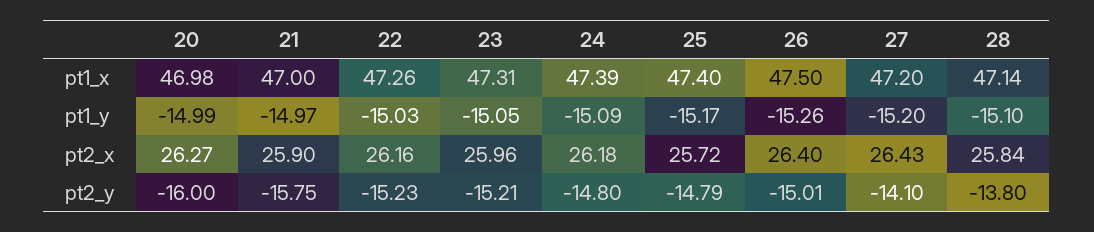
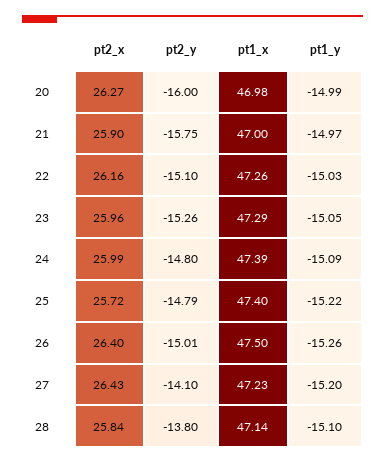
23, pt1_x: 47.31 -> 47.29
27, pt1_x: 47.2 -> 47.23
25, pt1_y: -15.17 -> -15.22
24, pt2_x: 26.18 -> 25.99
22, pt2_y: -15.23 -> -15.1
23, pt2_y: -15.21 -> -15.26

